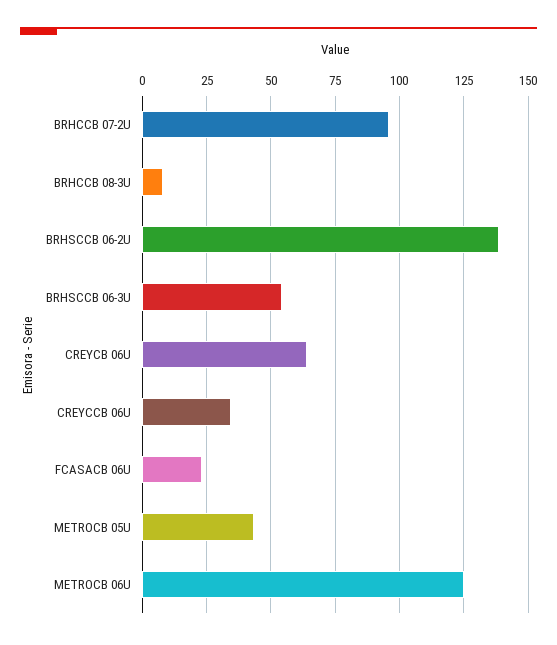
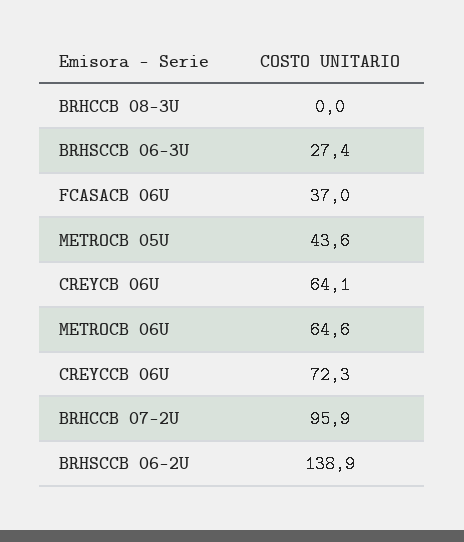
BRHCCB 08-3U: 7.5 -> 0
BRHSCCB 06-3U: 55 -> 27.4
CREYCCB 06U: 35 -> 72.3
FCASACB 06U: 22.5 -> 37
METROCB 06U: 125 -> 64.6

